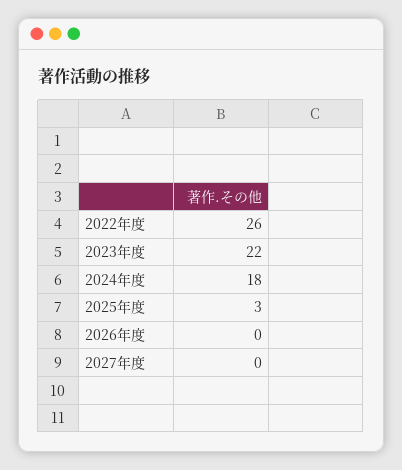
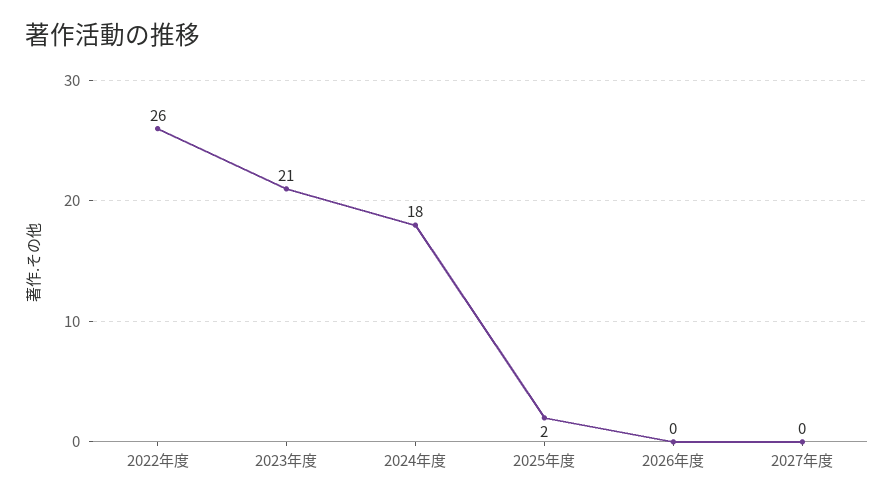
2023年度: 22 -> 21
2025年度: 3 -> 2

